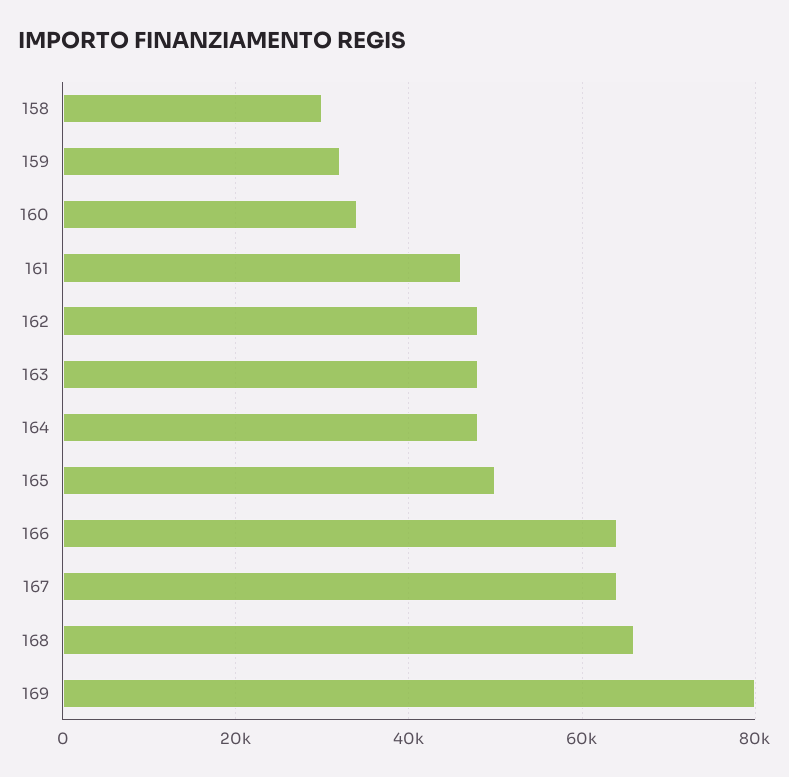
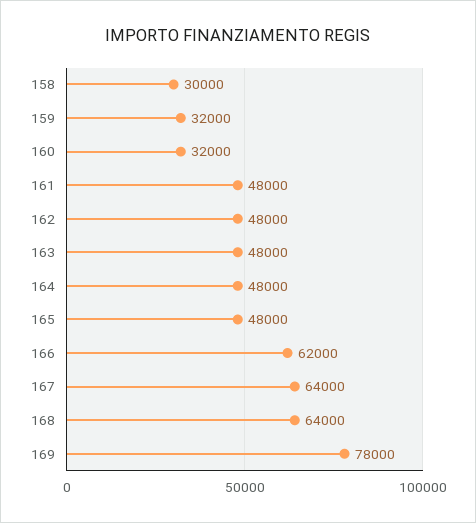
160: 34000 -> 32000
161: 46000 -> 48000
165: 50000 -> 48000
166: 64000 -> 62000
168: 66000 -> 64000
169: 80000 -> 78000

